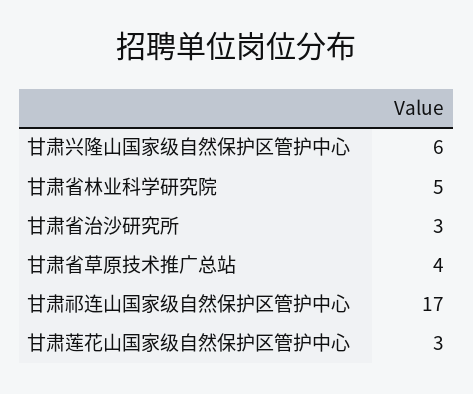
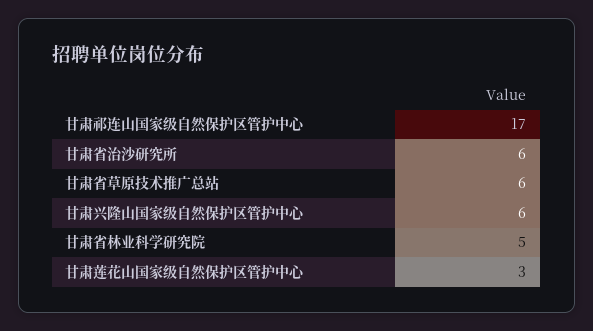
甘肃省治沙研究所: 3 -> 6
甘肃省草原技术推广总站: 4 -> 6

